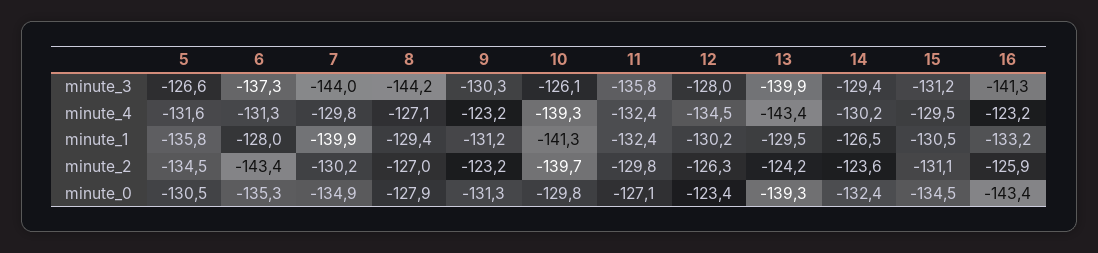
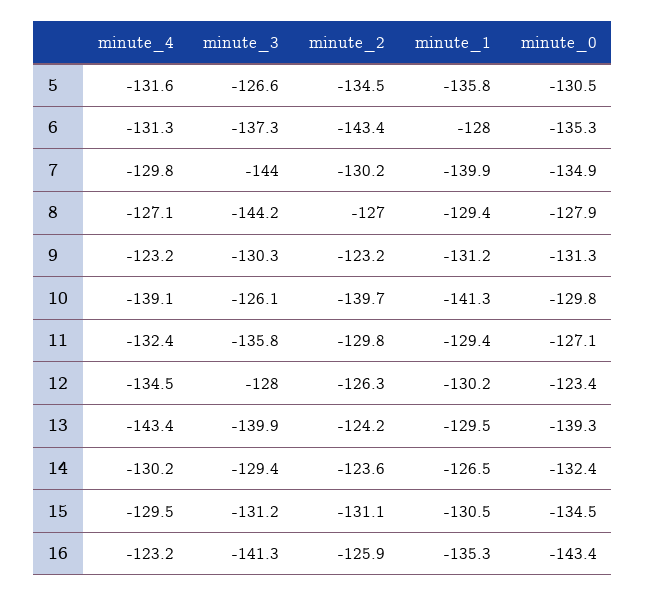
10, minute_4: -139.3 -> -139.1
11, minute_1: -132.4 -> -129.4
16, minute_1: -133.2 -> -135.3

